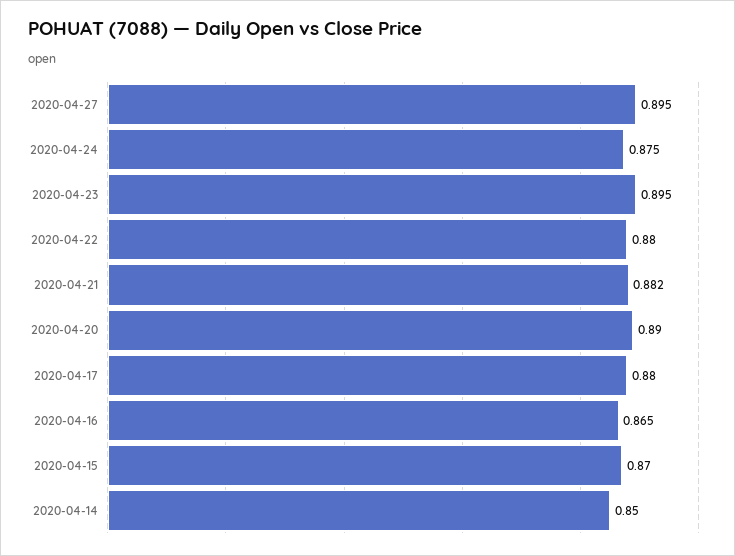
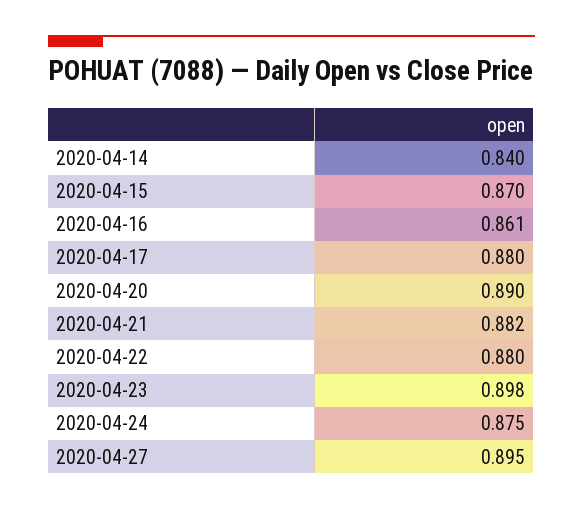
2020-04-23: 0.895 -> 0.898
2020-04-16: 0.865 -> 0.861
2020-04-14: 0.85 -> 0.84

